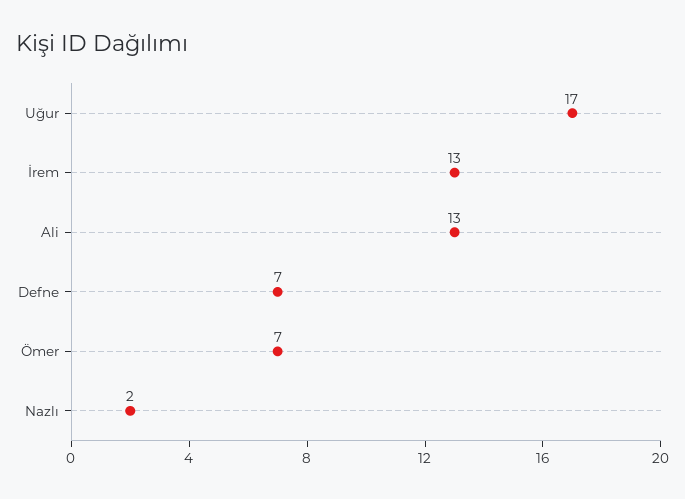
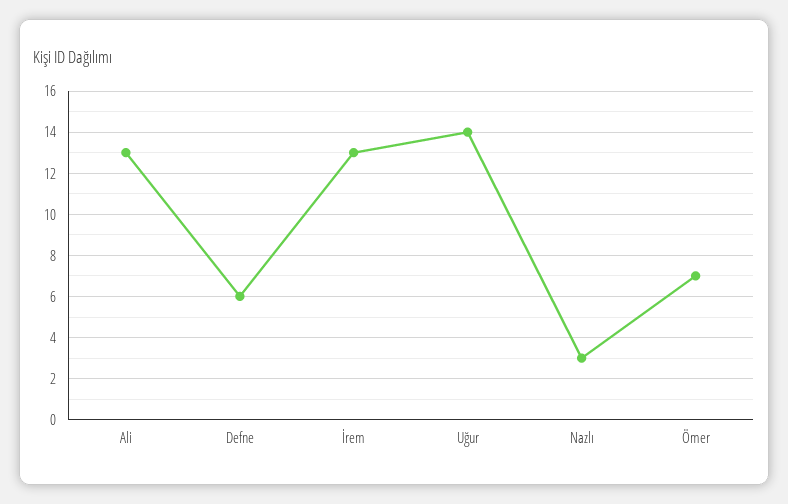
Uğur: 17 -> 14
Defne: 7 -> 6
Nazlı: 2 -> 3

